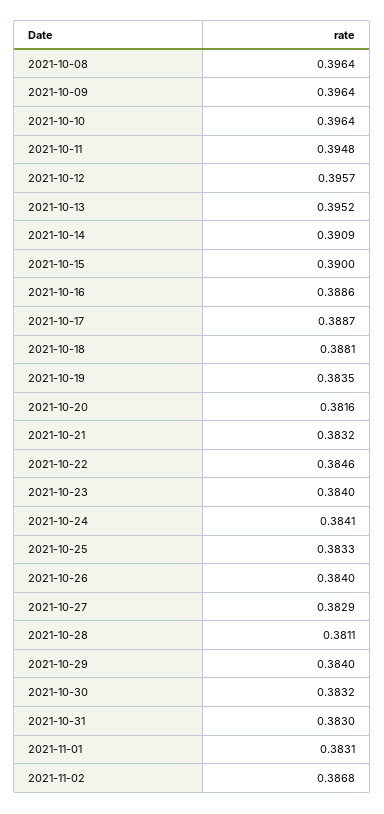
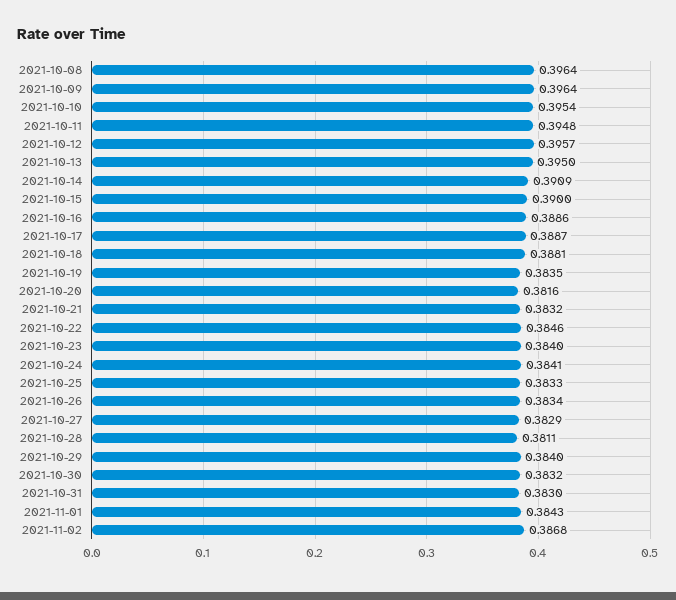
2021-10-10: 0.3964 -> 0.3954
2021-10-13: 0.3952 -> 0.395
2021-10-26: 0.384 -> 0.3834
2021-11-01: 0.3831 -> 0.3843

